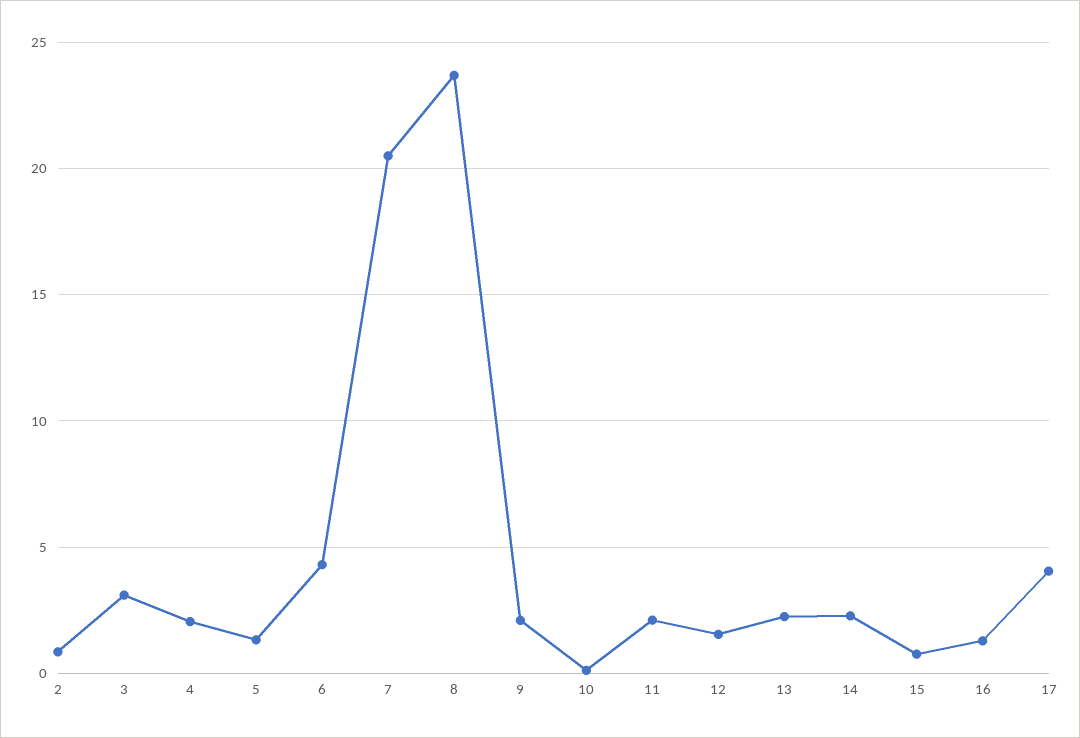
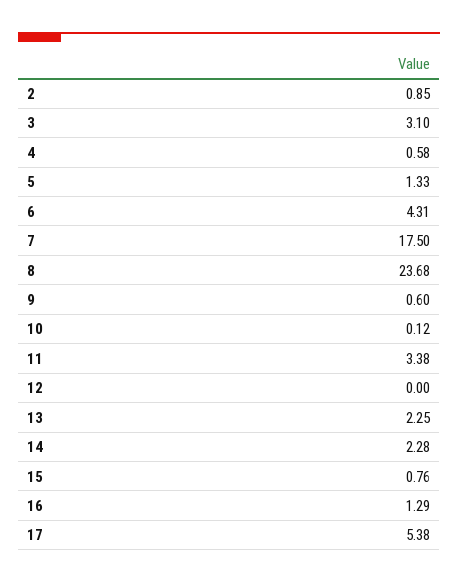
4: 2 -> 0.58
7: 20.5 -> 17.5
9: 2 -> 0.6
11: 2 -> 3.38
12: 1.5 -> 0
17: 4 -> 5.38

